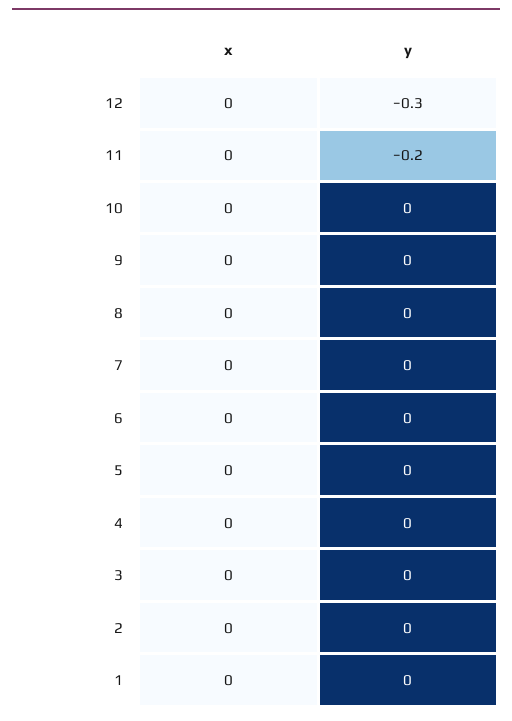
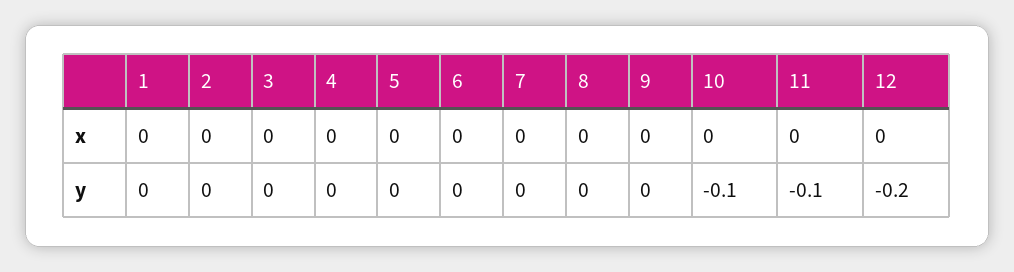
y, 12: -0.3 -> -0.2
y, 11: -0.2 -> -0.1
y, 10: 0 -> -0.1

